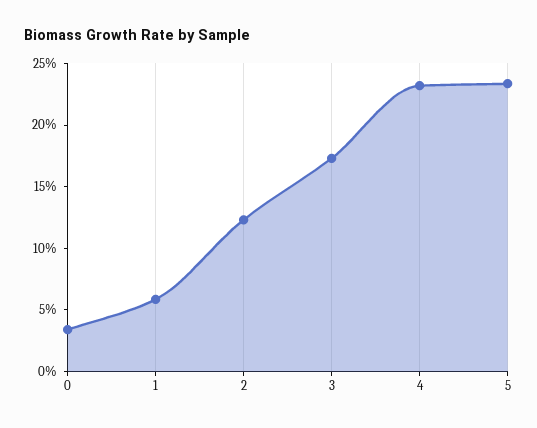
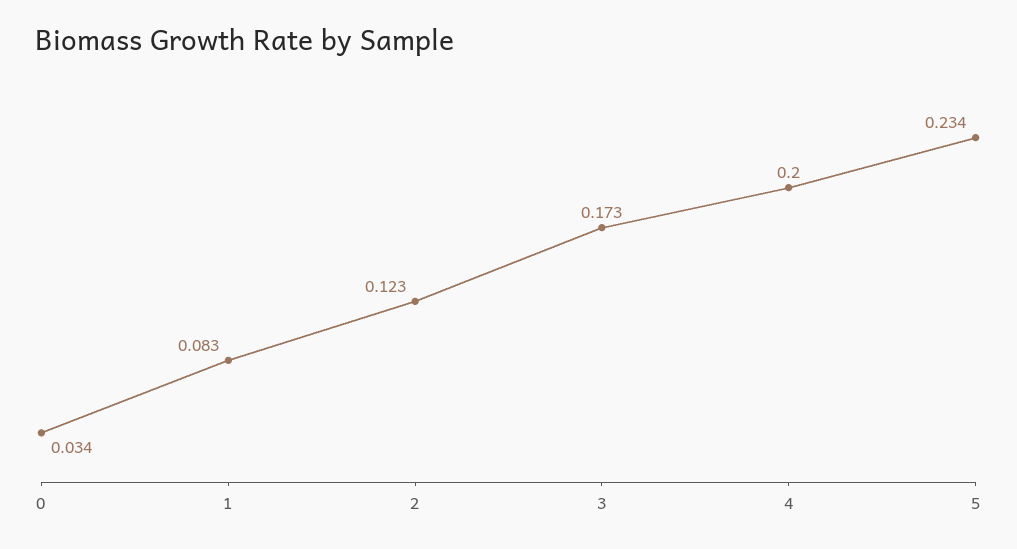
1: 0.06 -> 0.083
4: 0.23 -> 0.2

